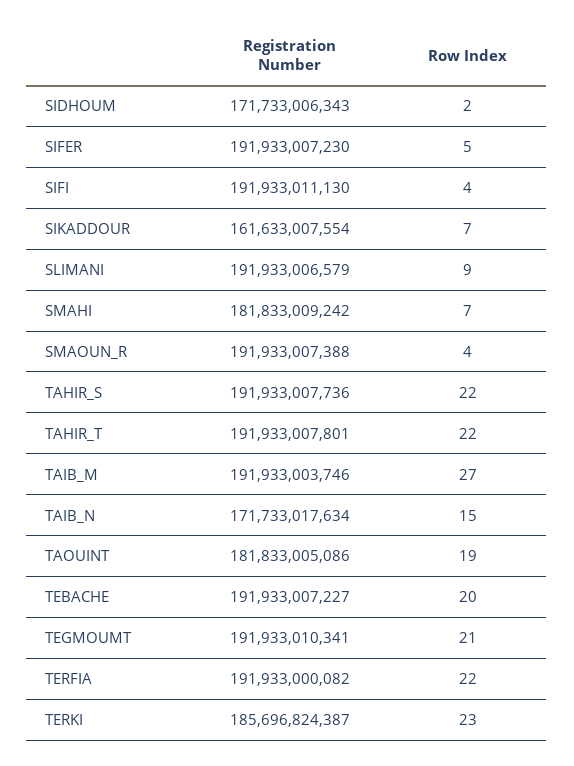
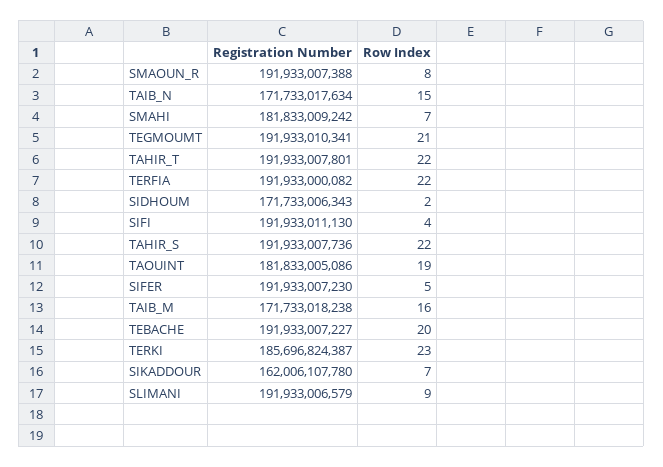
Registration Number, SIKADDOUR: 161633007554 -> 162006107780
Row Index, SMAOUN_R: 4 -> 8
Registration Number, TAIB_M: 191933003746 -> 171733018238
Row Index, TAIB_M: 27 -> 16

